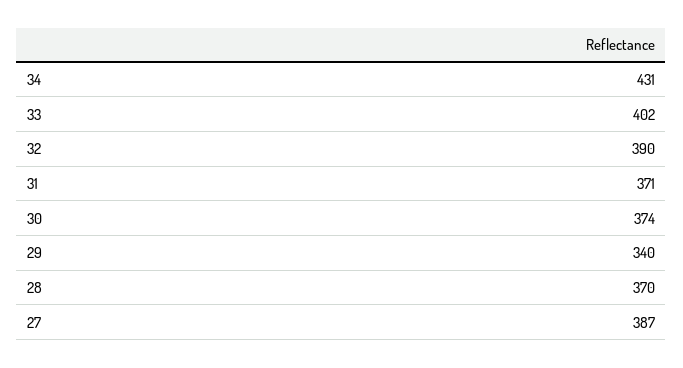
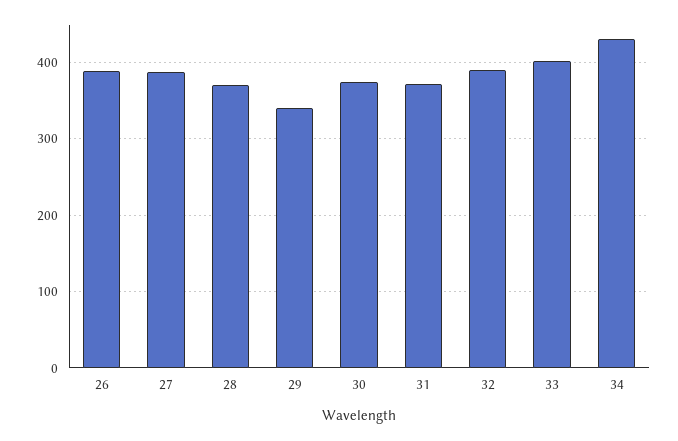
26: none -> 390

